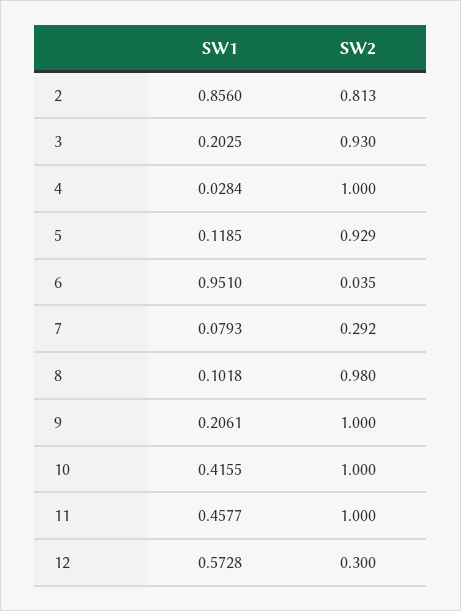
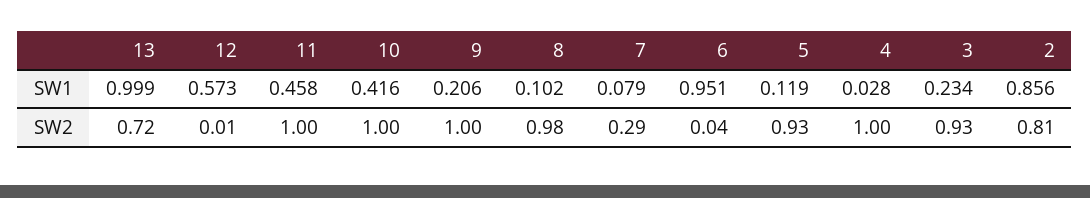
SW1, 3: 0.2025 -> 0.234
SW2, 12: 0.3 -> 0.01
SW1, 13: none -> 0.999
SW2, 13: none -> 0.72

